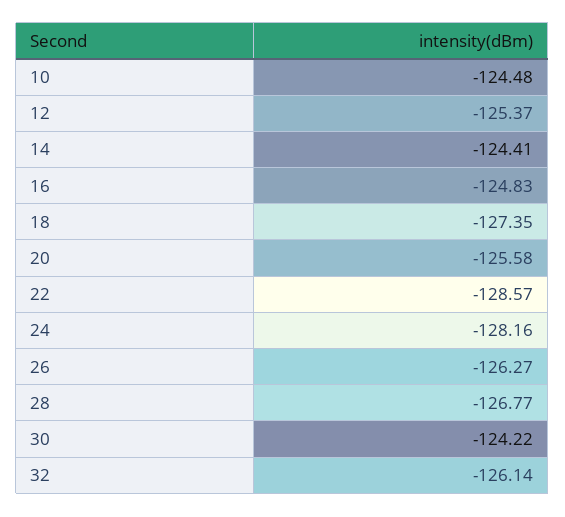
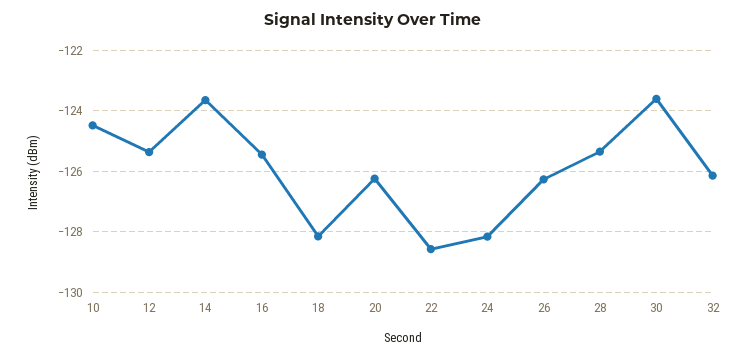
14: -124.41 -> -123.6
16: -124.83 -> -125.4
18: -127.35 -> -128.2
20: -125.58 -> -126.2
28: -126.77 -> -125.4
30: -124.22 -> -123.6

